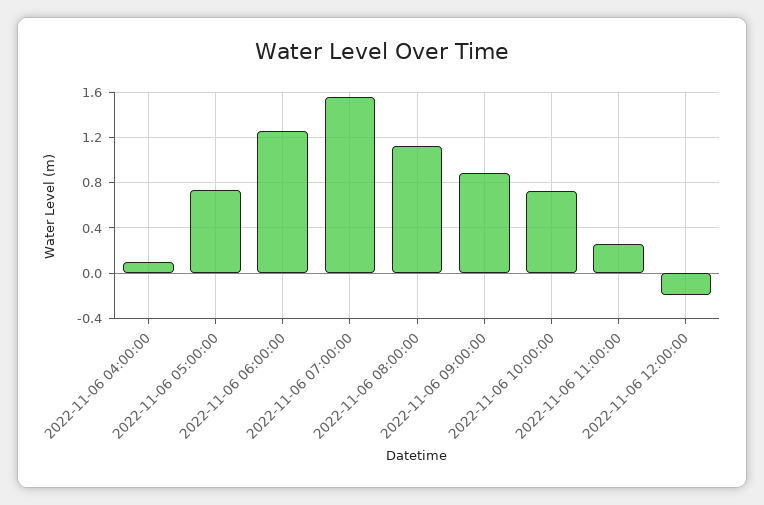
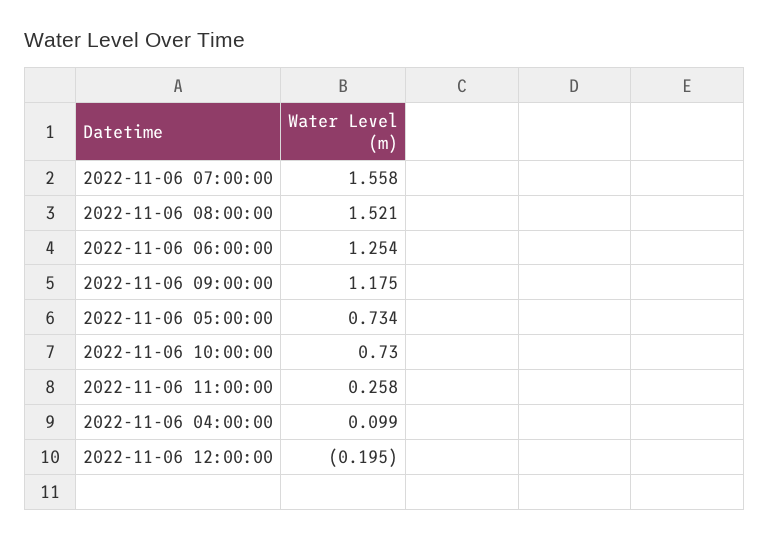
2022-11-06 08:00:00: 1.1 -> 1.521
2022-11-06 09:00:00: 0.9 -> 1.175

